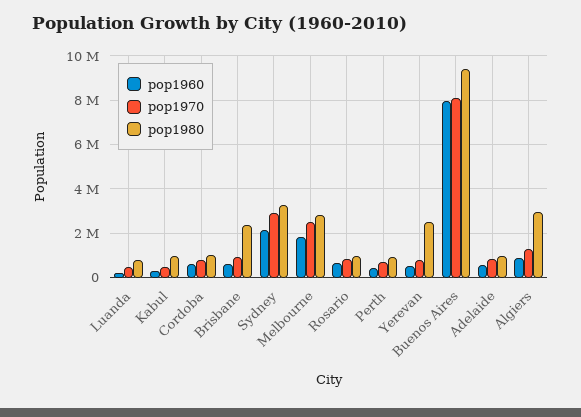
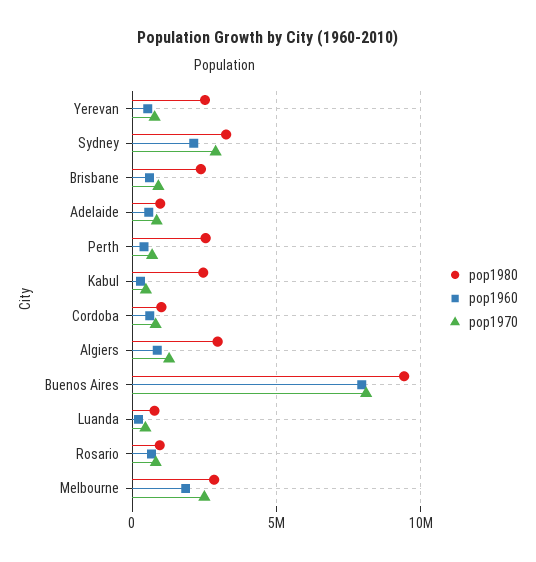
pop1980, Kabul: 1000000 -> 2500000
pop1980, Perth: 1000000 -> 2500000

